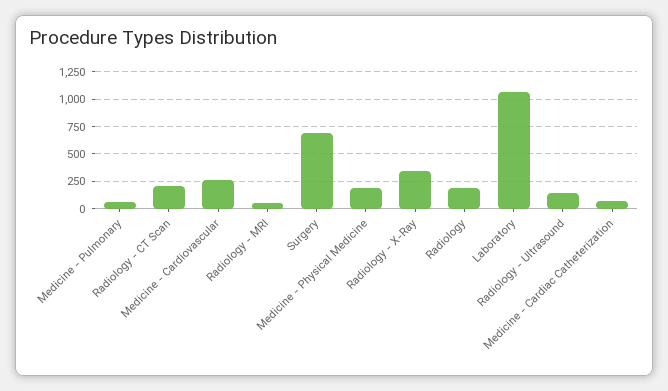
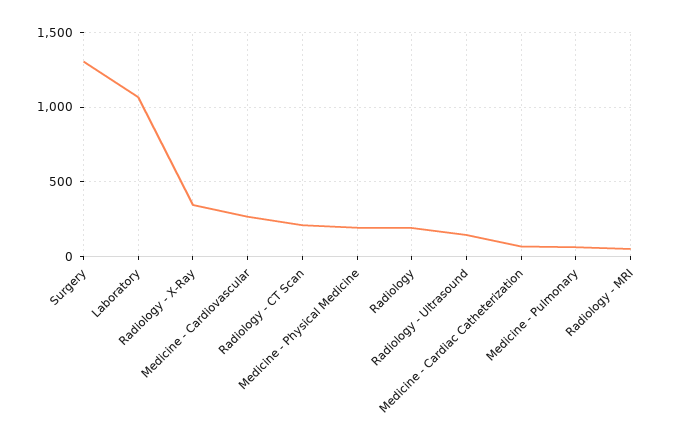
Surgery: 750 -> 1300

